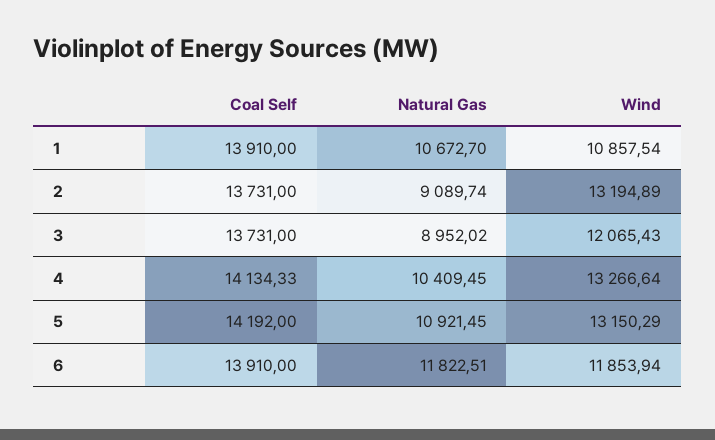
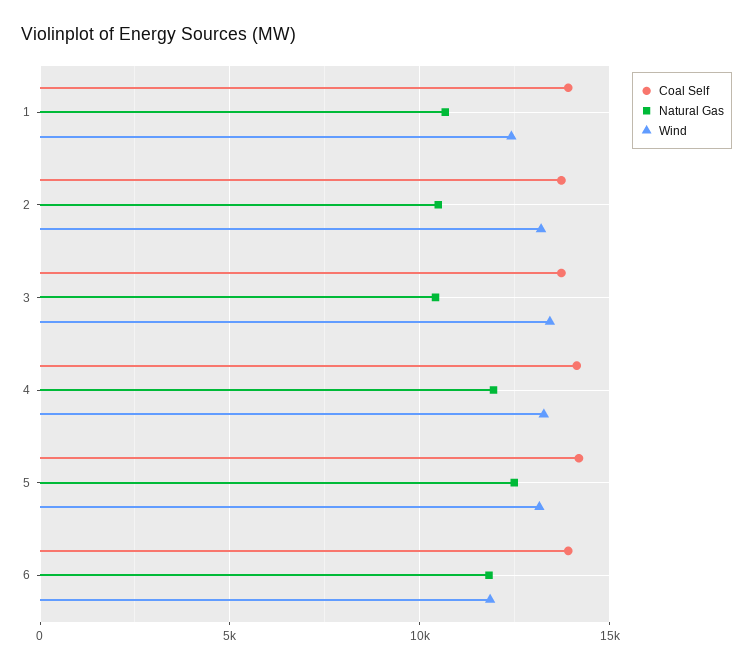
Wind, 1: 10857.54 -> 12500
Natural Gas, 2: 9089.74 -> 10500
Natural Gas, 3: 8952.02 -> 10500
Wind, 3: 12065.43 -> 13500
Natural Gas, 4: 10409.45 -> 12000
Natural Gas, 5: 10921.45 -> 12500

